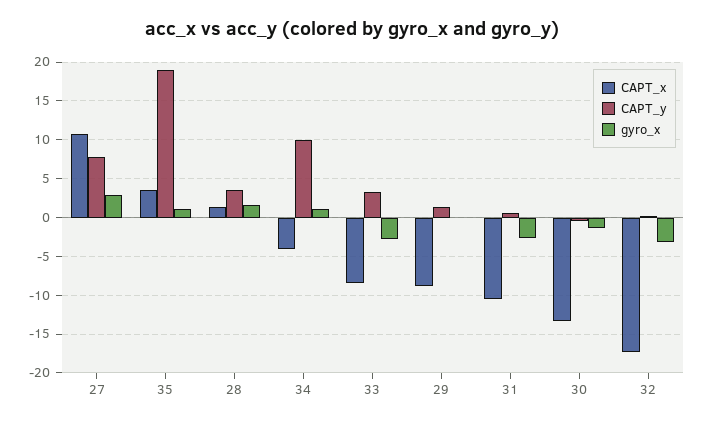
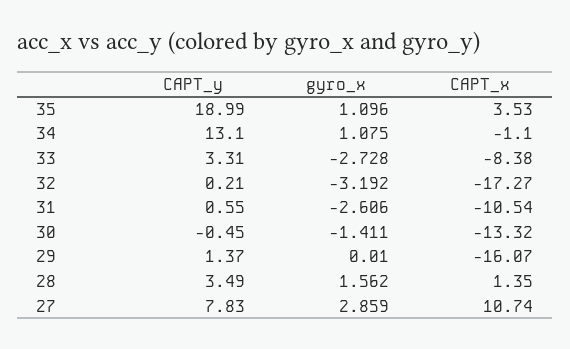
CAPT_x, 34: -4 -> -1.1
CAPT_y, 34: 10 -> 13.1
CAPT_x, 29: -9 -> -16.07

